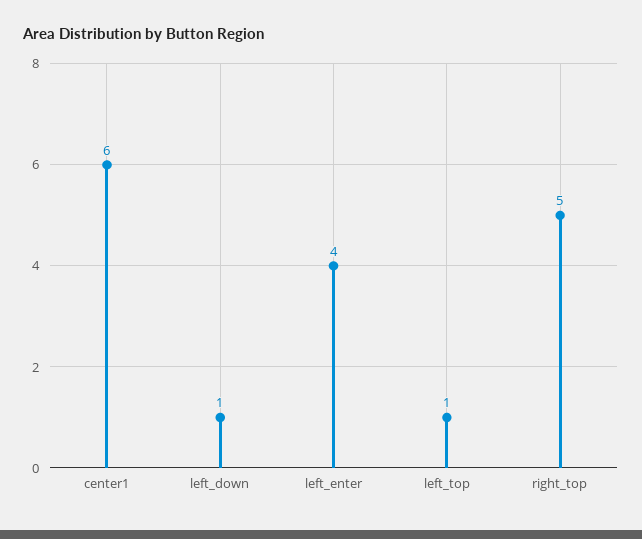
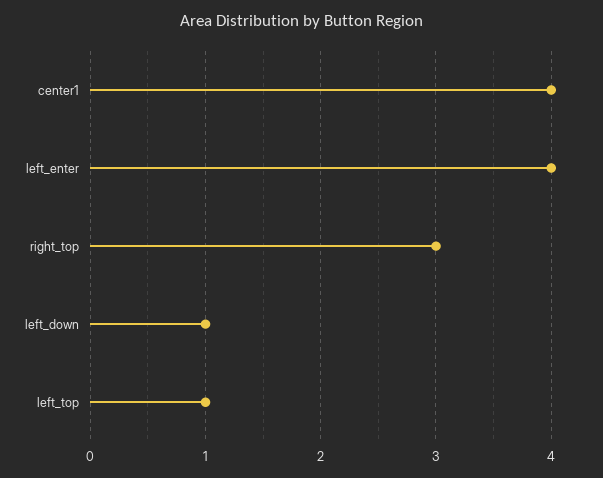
center1: 6 -> 4
right_top: 5 -> 3

